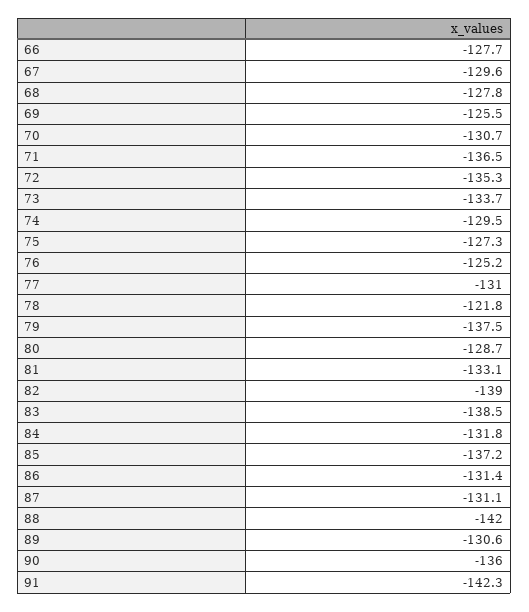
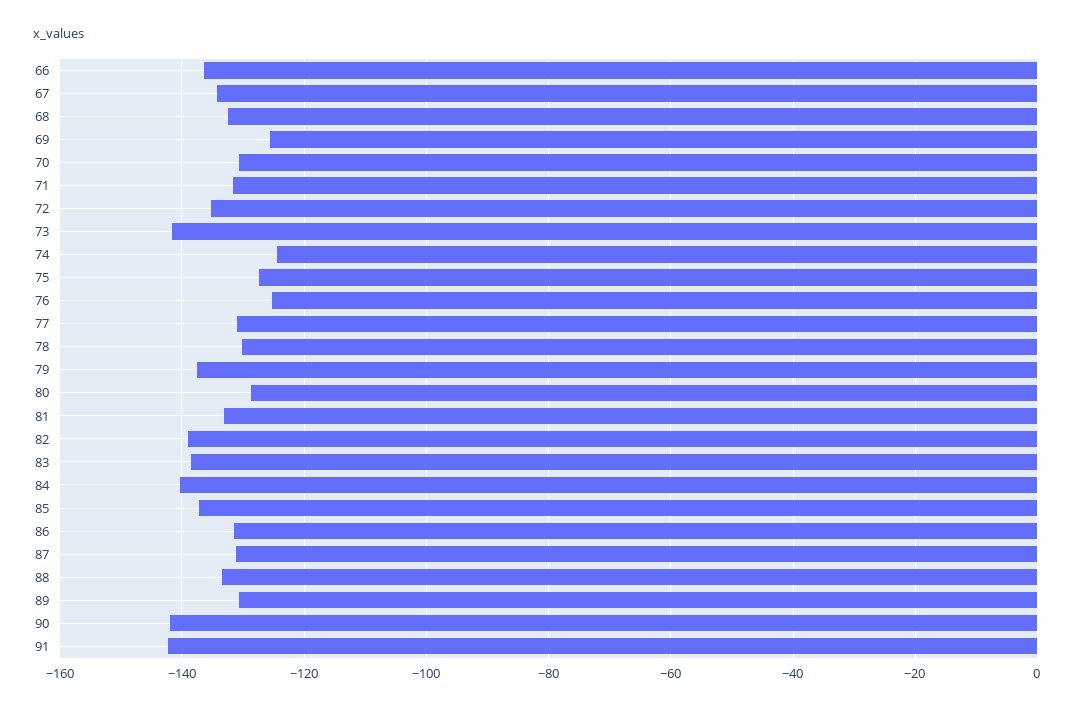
66: -127.7 -> -136
67: -129.6 -> -134
68: -127.8 -> -132
71: -136.5 -> -132
73: -133.7 -> -142
74: -129.5 -> -124
78: -121.8 -> -130
84: -131.8 -> -140
88: -142 -> -134
90: -136 -> -142

